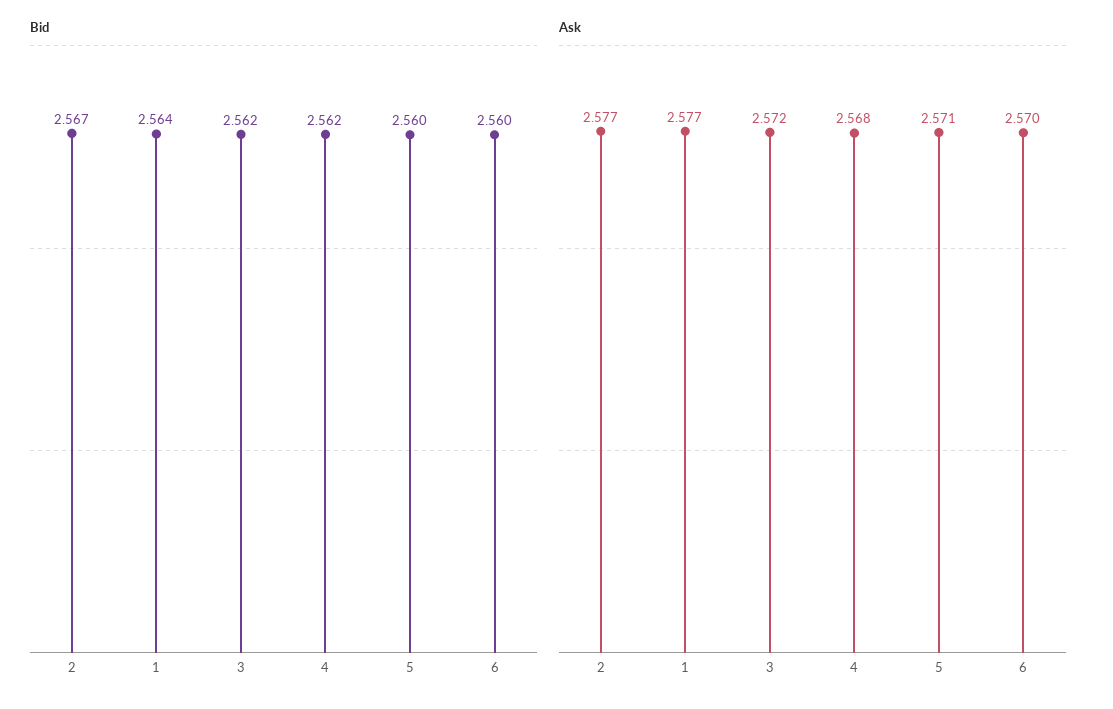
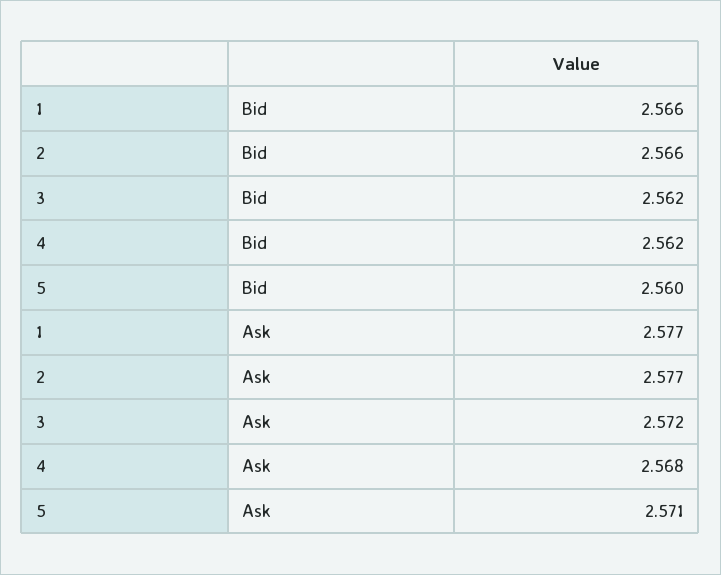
Bid, 2: 2.567 -> 2.566
Bid, 1: 2.564 -> 2.566
Bid, 6: 2.56 -> none
Ask, 6: 2.57 -> none

